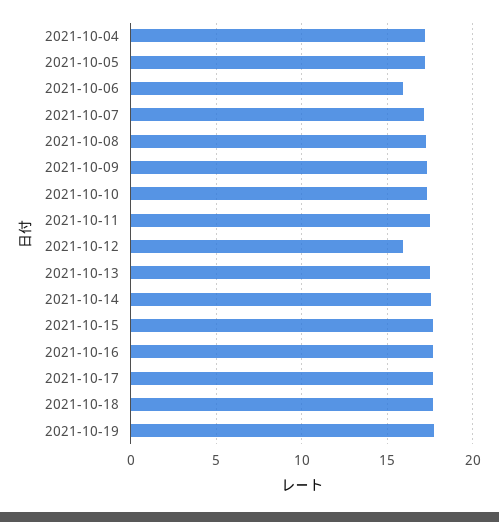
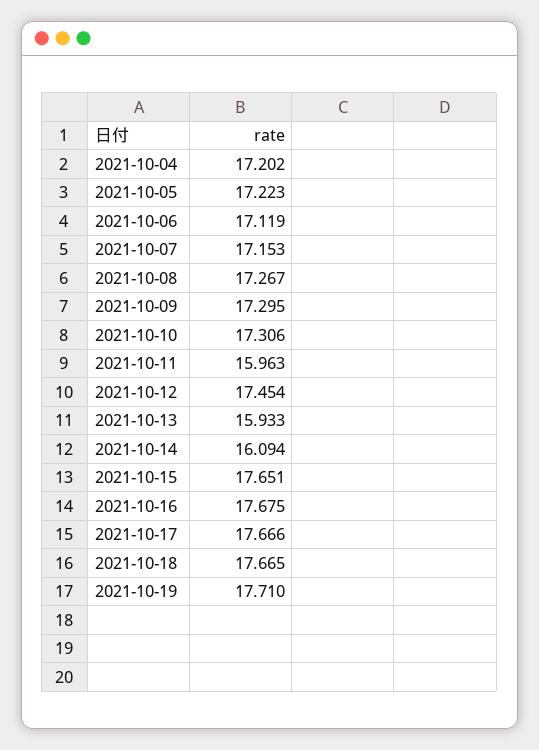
2021-10-06: 16 -> 17.119
2021-10-11: 17.5 -> 15.963
2021-10-12: 16 -> 17.454
2021-10-13: 17.5 -> 15.933
2021-10-14: 17.5 -> 16.094

